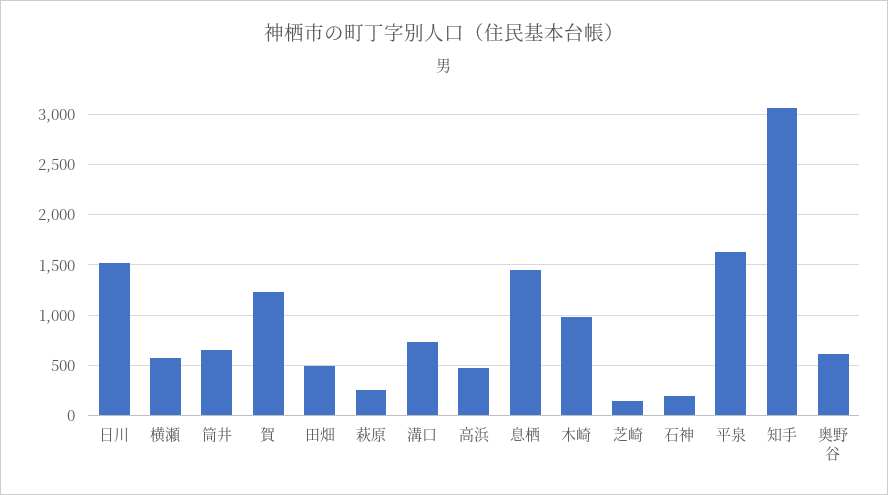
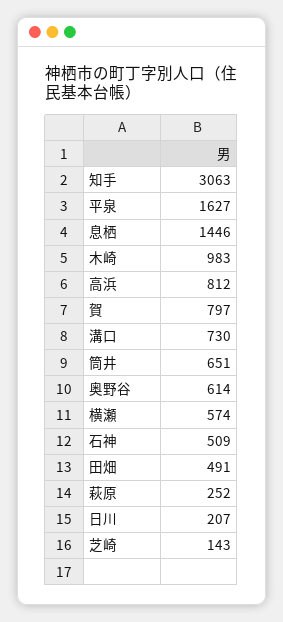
日川: 1500 -> 207
賀: 1200 -> 797
高浜: 500 -> 812
石神: 200 -> 509

